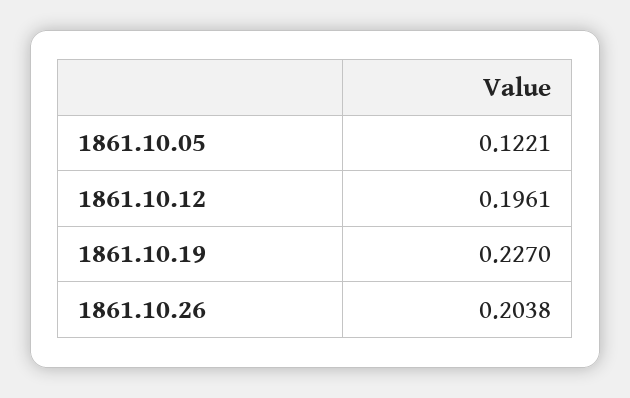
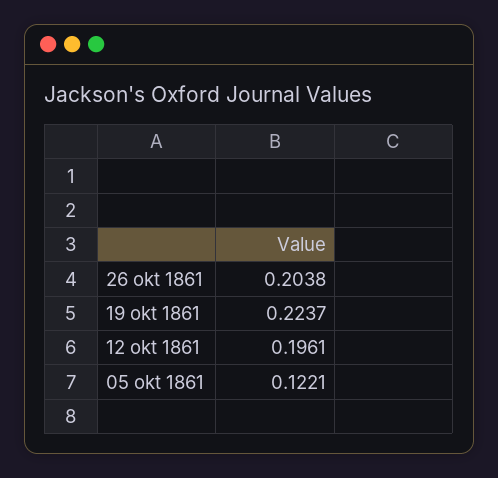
1861.10.19: 0.227 -> 0.2237

